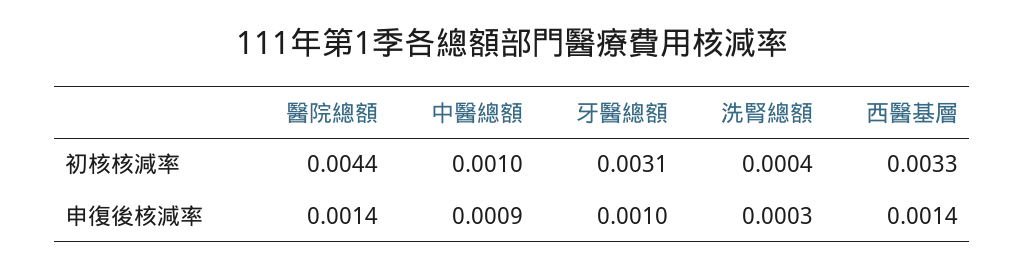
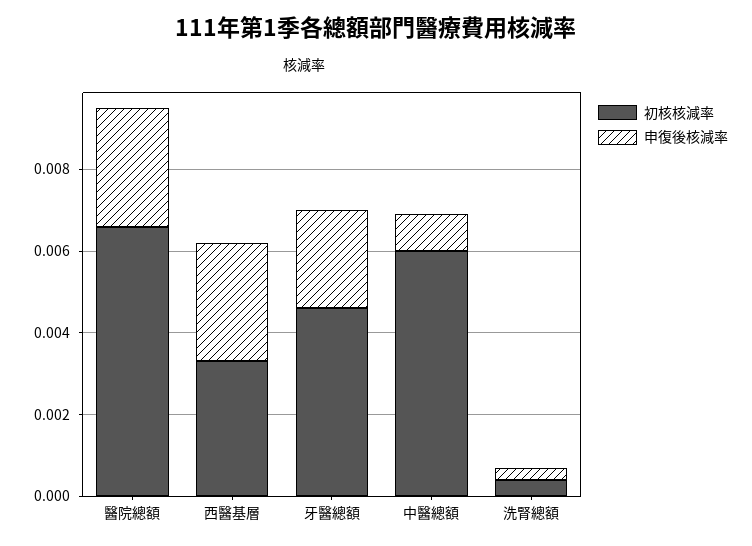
初核核減率, 醫院總額: 0.0044 -> 0.0065
初核核減率, 中醫總額: 0.001 -> 0.006
初核核減率, 牙醫總額: 0.0031 -> 0.0045
申復後核減率, 醫院總額: 0.0014 -> 0.003
申復後核減率, 牙醫總額: 0.001 -> 0.0025
申復後核減率, 西醫基層: 0.0014 -> 0.003

